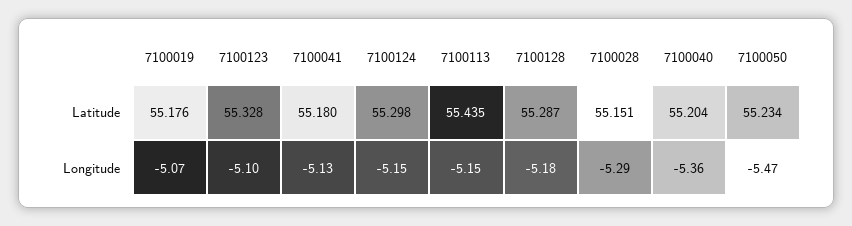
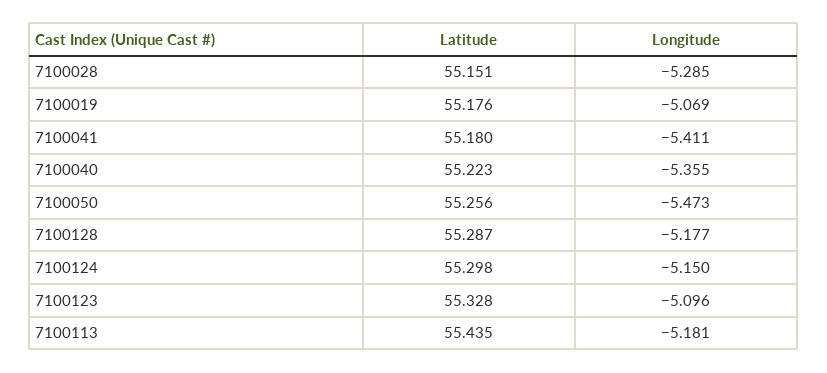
7100040, Latitude: 55.204 -> 55.223
7100050, Latitude: 55.234 -> 55.256
7100041, Longitude: -5.13 -> -5.411
7100113, Longitude: -5.15 -> -5.181

